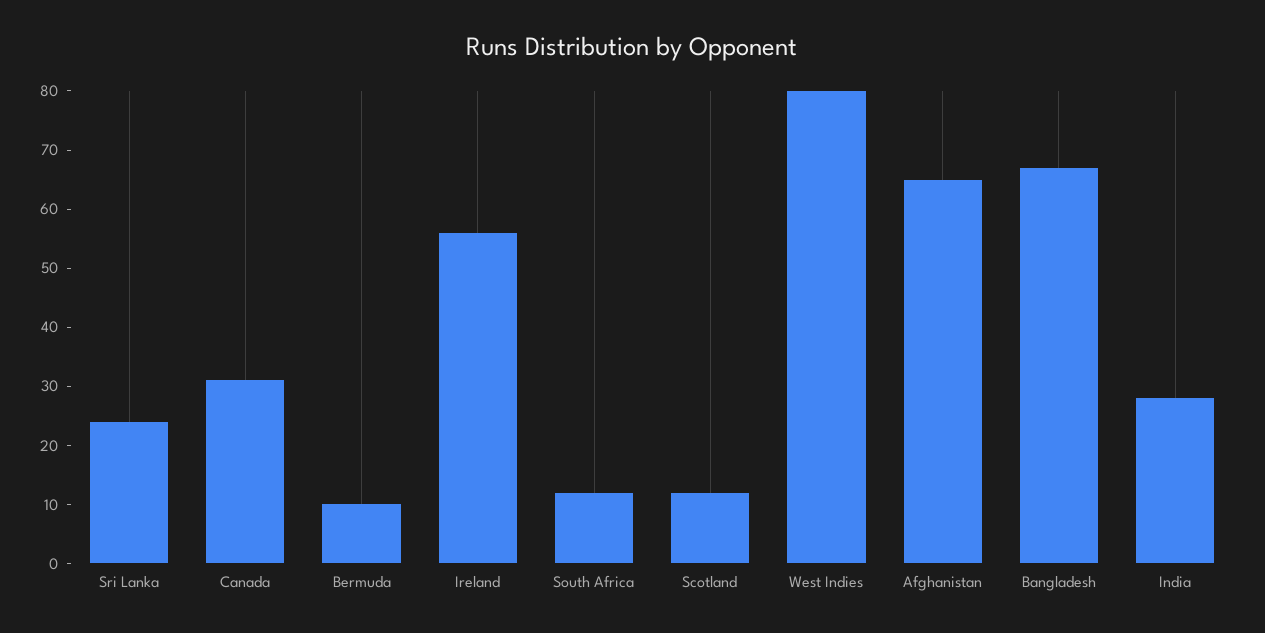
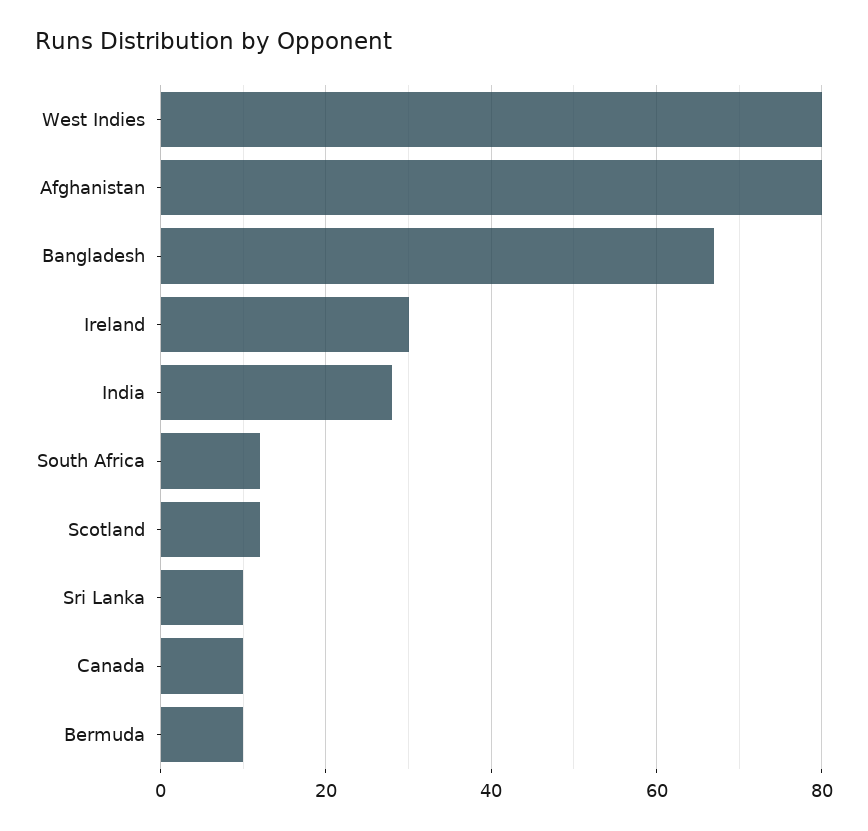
Sri Lanka: 25 -> 10
Canada: 30 -> 10
Ireland: 55 -> 30
Afghanistan: 65 -> 80

